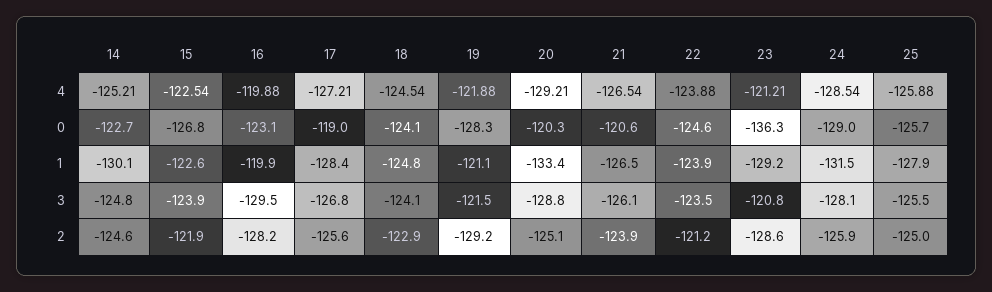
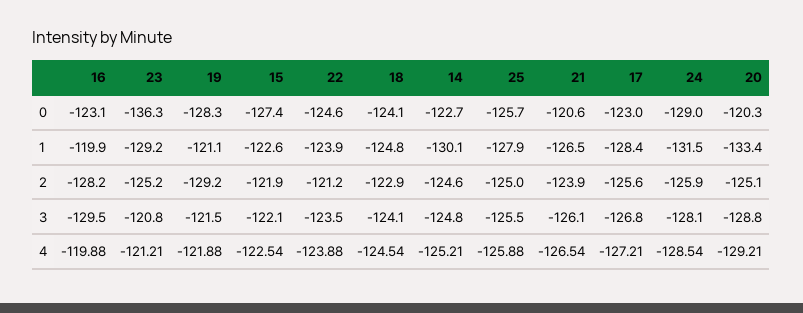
15, 0: -126.8 -> -127.4
17, 0: -119 -> -123
15, 3: -123.9 -> -122.1
23, 2: -128.6 -> -125.2

